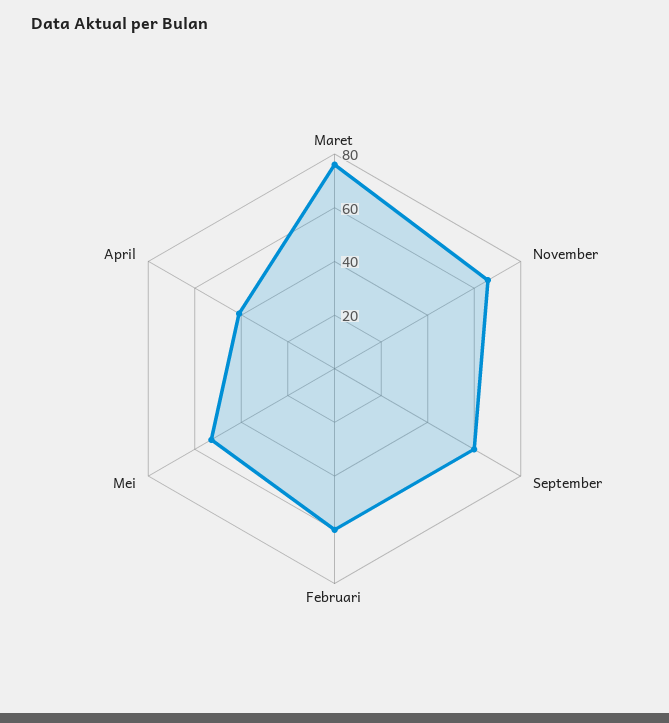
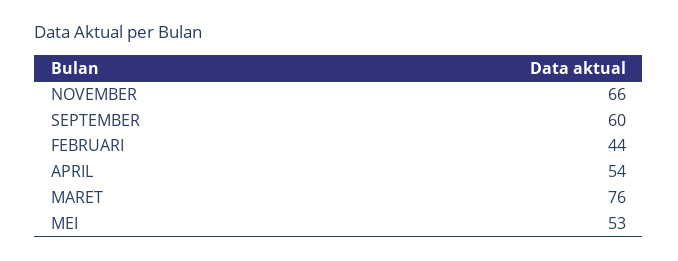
Februari: 60 -> 44
April: 40 -> 54

